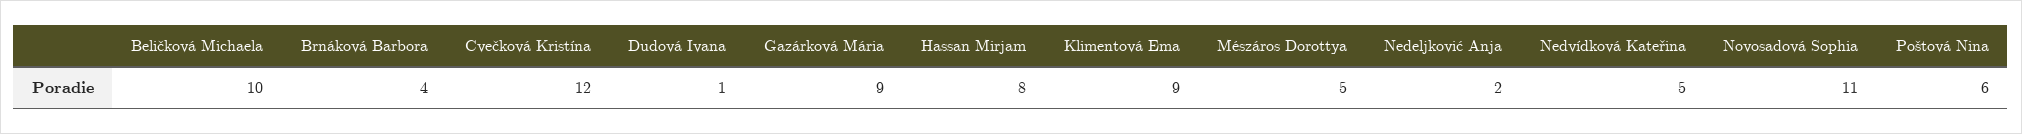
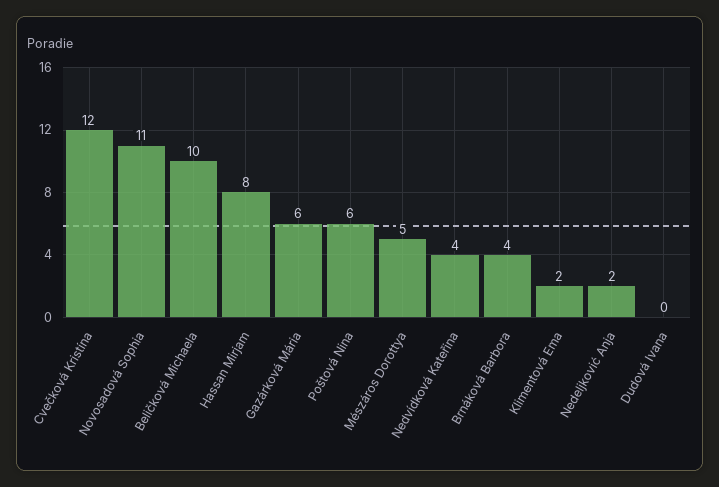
Dudová Ivana: 1 -> 0
Gazárková Mária: 9 -> 6
Klimentová Ema: 9 -> 2
Nedvídková Kateřina: 5 -> 4

